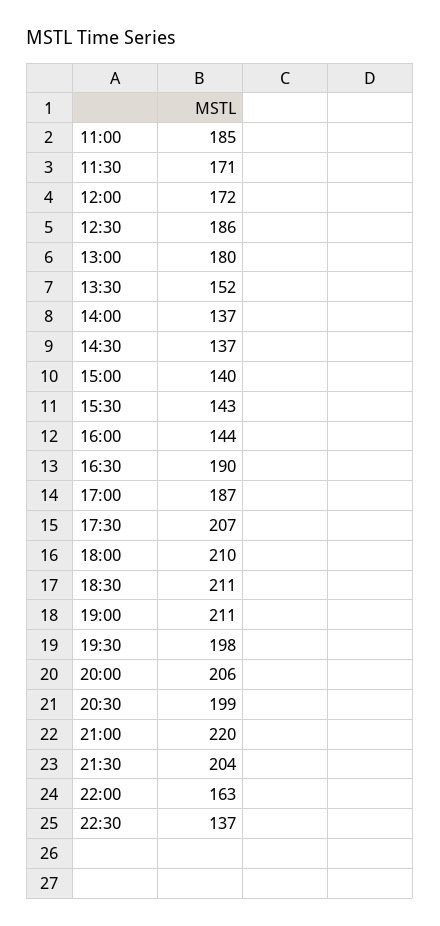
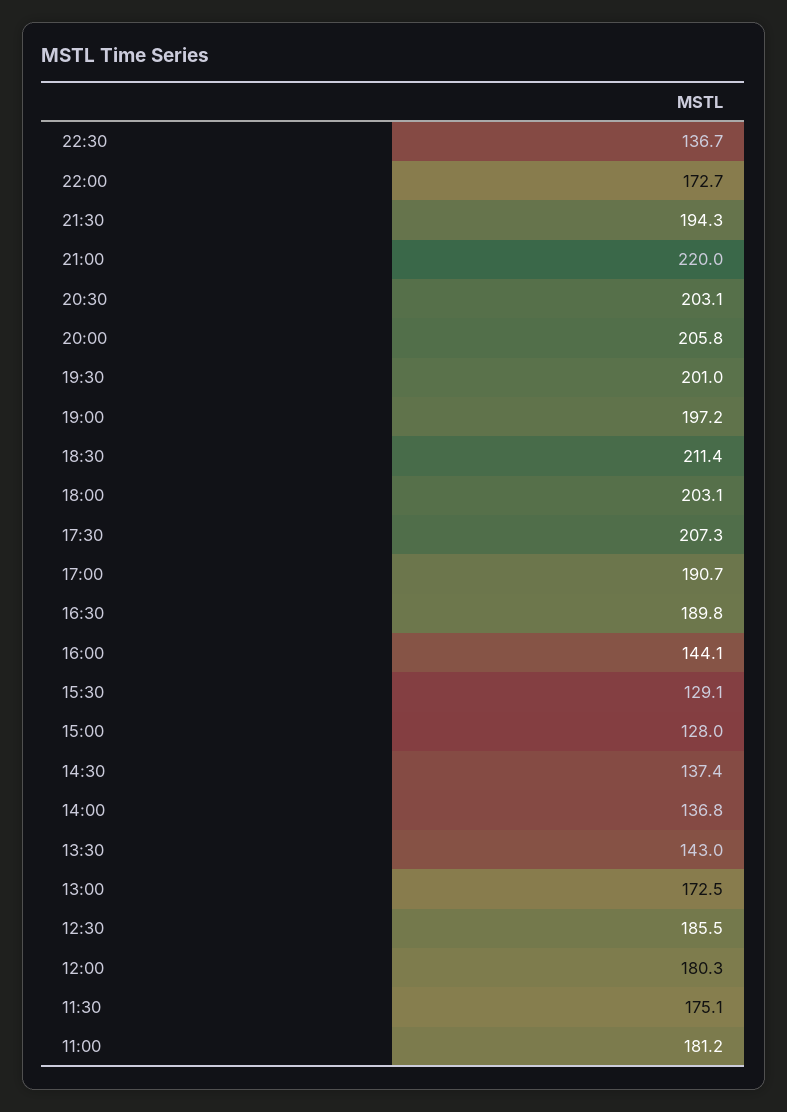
11:00: 185 -> 181.2
11:30: 171 -> 175.1
12:00: 172 -> 180.3
13:00: 180 -> 172.5
13:30: 152 -> 143
15:00: 140 -> 128
15:30: 143 -> 129.1
17:00: 187 -> 190.7
18:00: 210 -> 203.1
19:00: 211 -> 197.2
19:30: 198 -> 201
20:30: 199 -> 203.1
21:30: 204 -> 194.3
22:00: 163 -> 172.7

